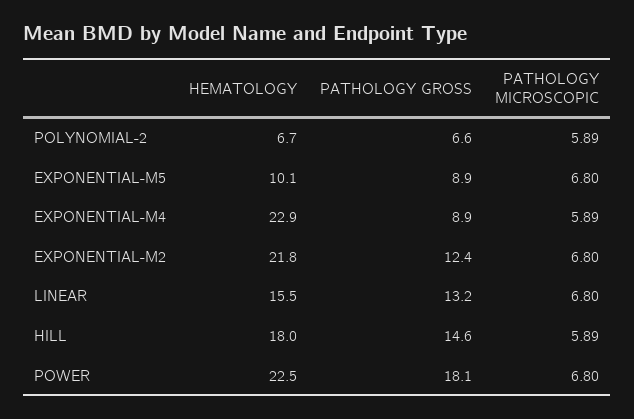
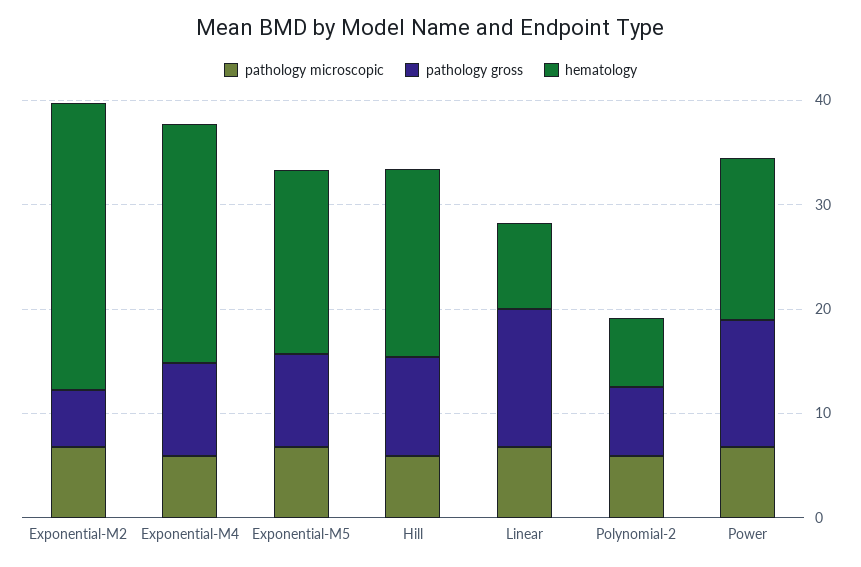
HEMATOLOGY, EXPONENTIAL-M5: 10.1 -> 18
HEMATOLOGY, EXPONENTIAL-M2: 21.8 -> 28
PATHOLOGY GROSS, EXPONENTIAL-M2: 12.4 -> 6
HEMATOLOGY, LINEAR: 15.5 -> 8
PATHOLOGY GROSS, HILL: 14.6 -> 10
HEMATOLOGY, POWER: 22.5 -> 16
PATHOLOGY GROSS, POWER: 18.1 -> 12

